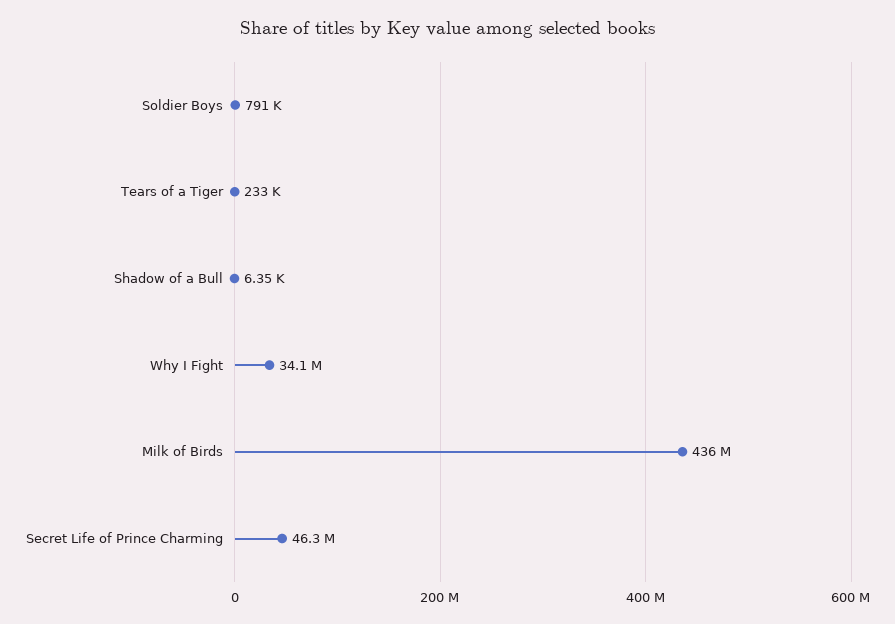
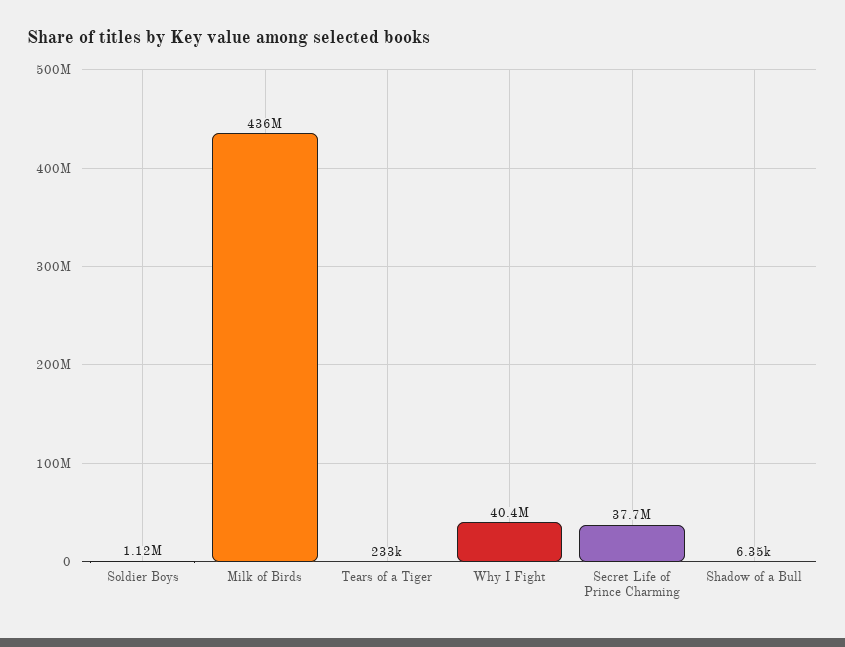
Soldier Boys: 791000 -> 1120000
Why I Fight: 34100000 -> 40400000
Secret Life of Prince Charming: 46300000 -> 37700000

